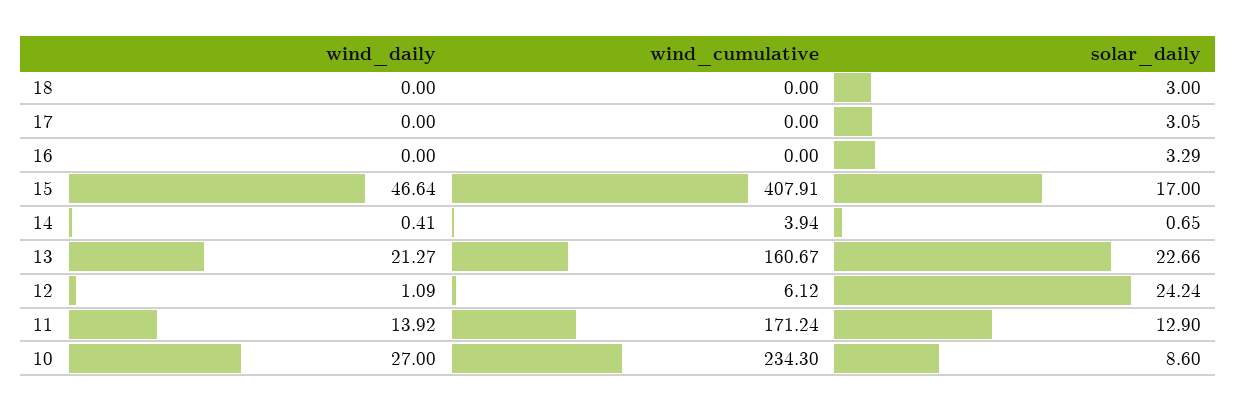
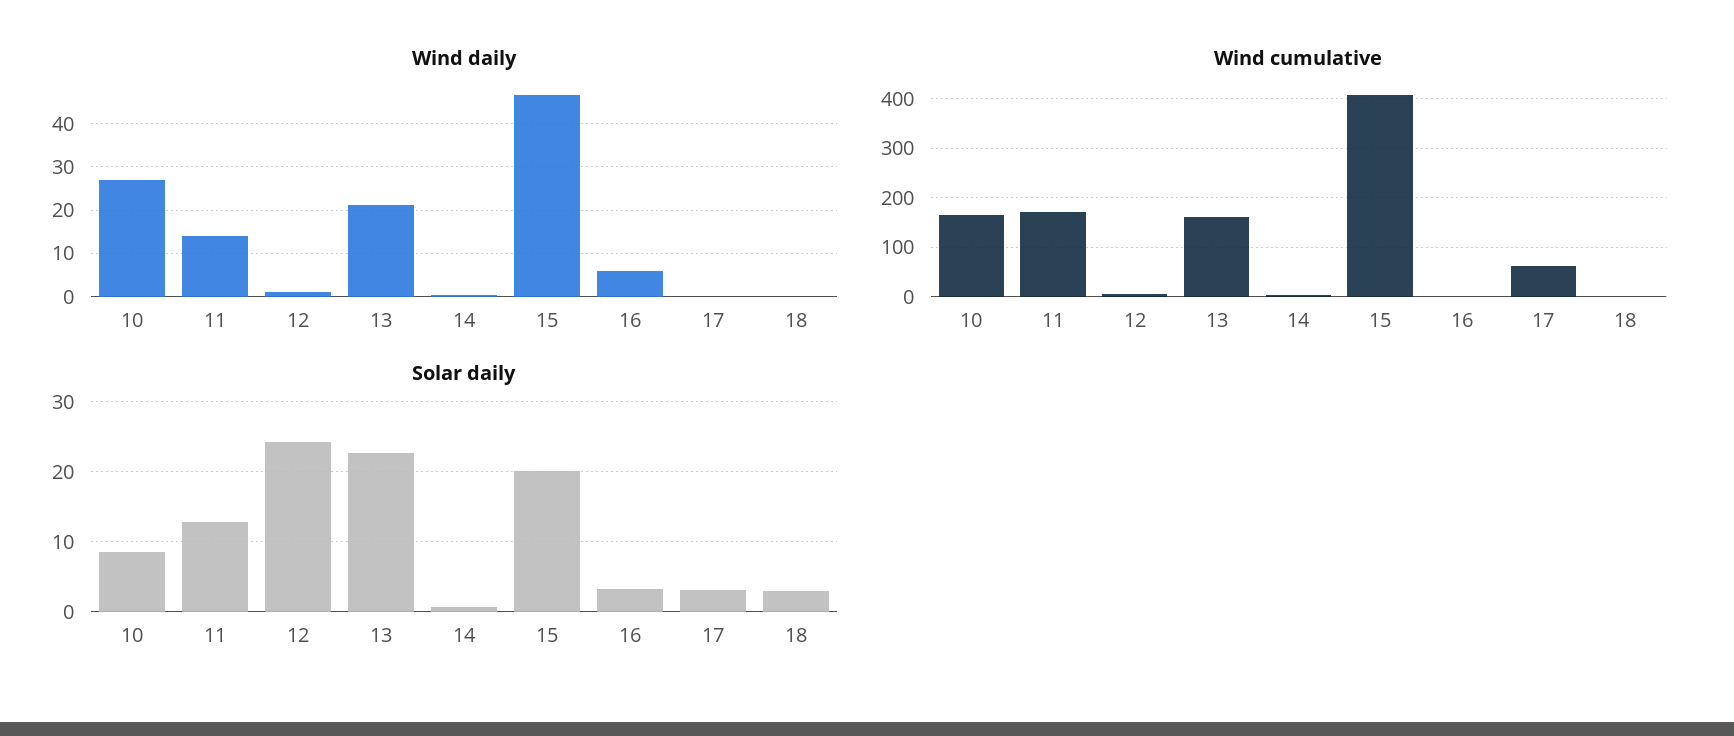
wind_cumulative, 17: 0 -> 60
wind_daily, 16: 0 -> 6
solar_daily, 15: 17 -> 20
wind_cumulative, 10: 234.3 -> 160

